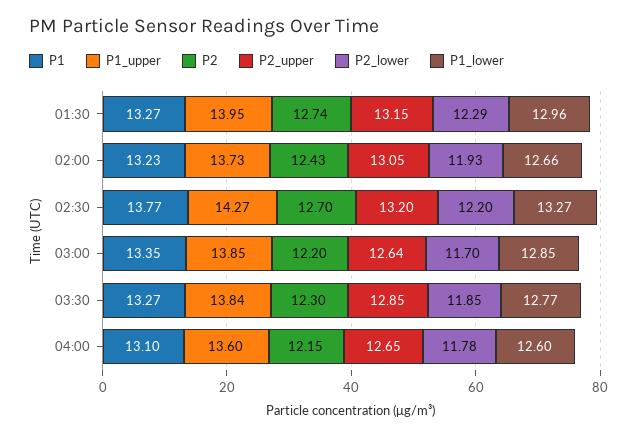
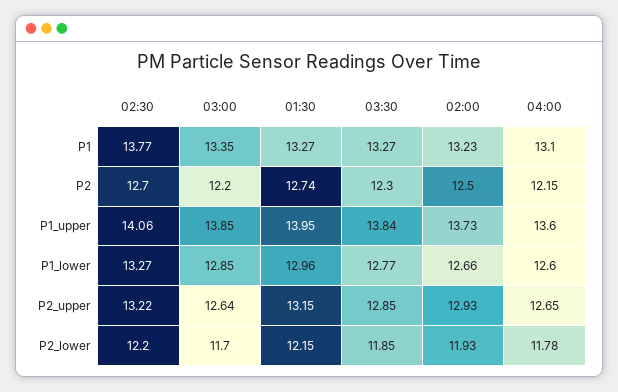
P2_lower, 01:30: 12.29 -> 12.15
P2, 02:00: 12.43 -> 12.5
P2_upper, 02:00: 13.05 -> 12.93
P1_upper, 02:30: 14.27 -> 14.06
P2_upper, 02:30: 13.2 -> 13.22

